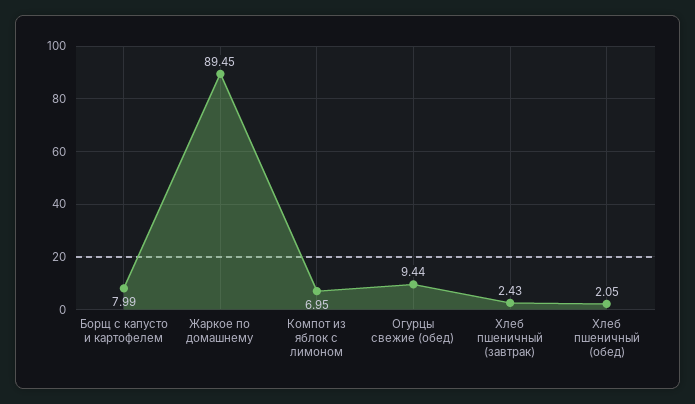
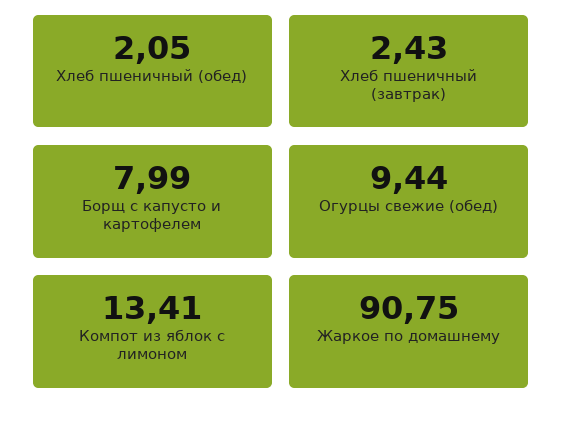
Жаркое по домашнему: 89.45 -> 90.75
Компот из яблок с лимоном: 6.95 -> 13.41

